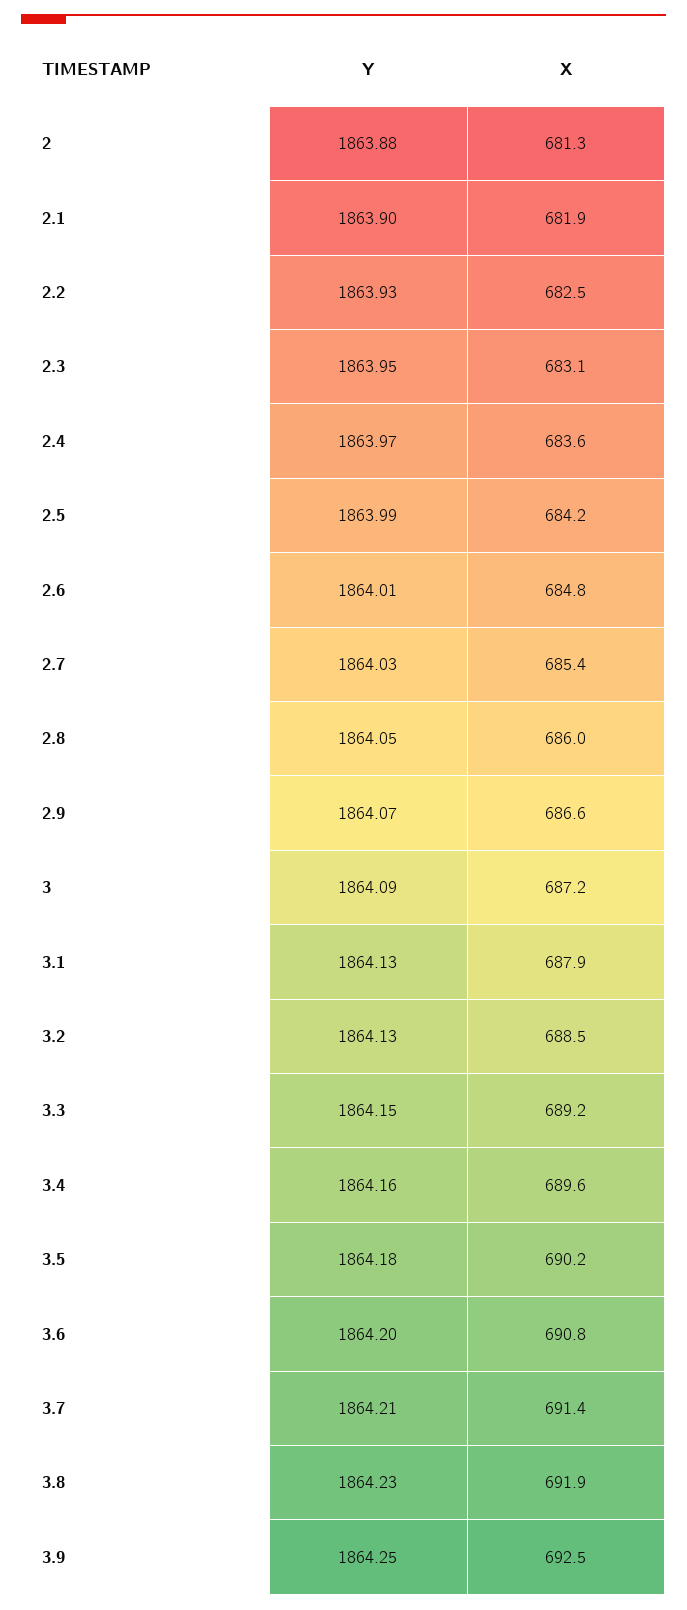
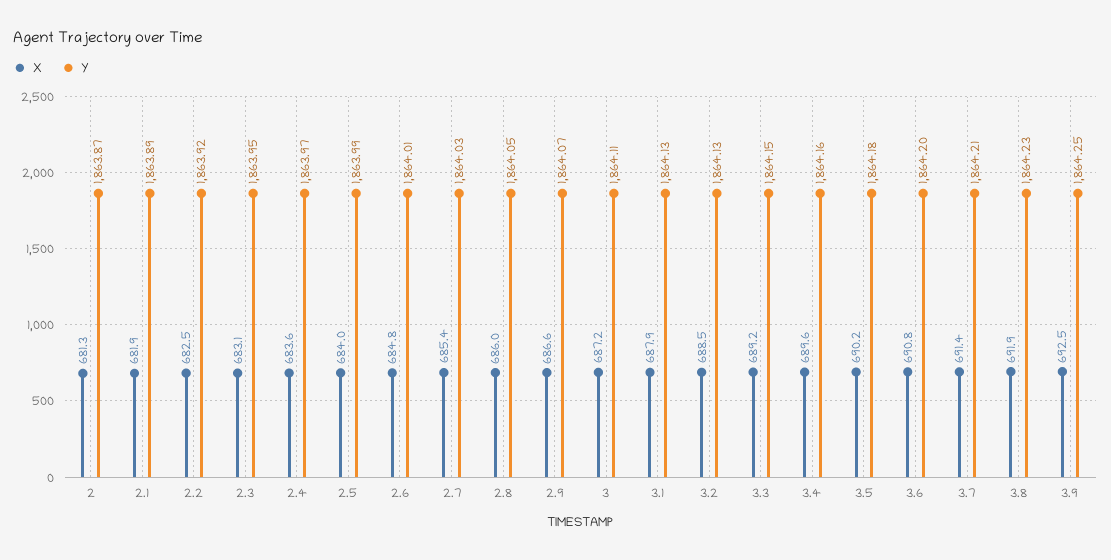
Y, 2: 1863.88 -> 1863.87
Y, 2.1: 1863.9 -> 1863.89
Y, 2.2: 1863.93 -> 1863.92
X, 2.5: 684.2 -> 684
Y, 3: 1864.09 -> 1864.11

